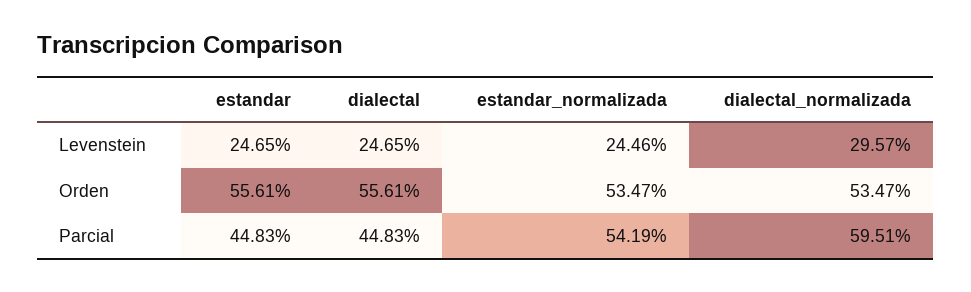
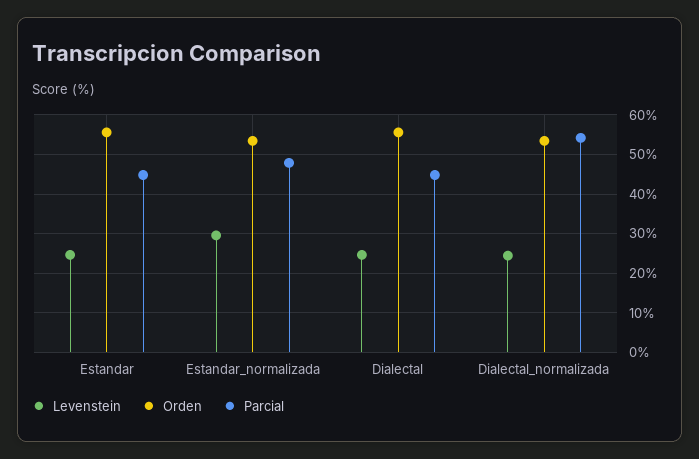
Levenstein, estandar_normalizada: 24.46 -> 30
Levenstein, dialectal_normalizada: 29.57 -> 24
Parcial, estandar_normalizada: 54.19 -> 48
Parcial, dialectal_normalizada: 59.51 -> 54

